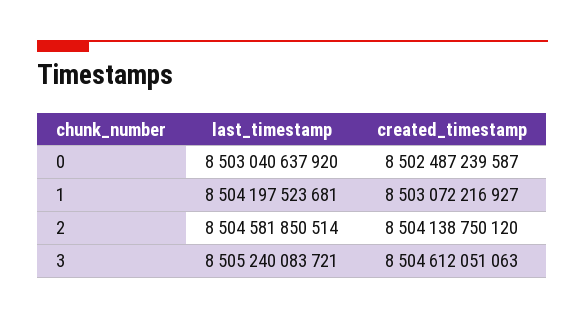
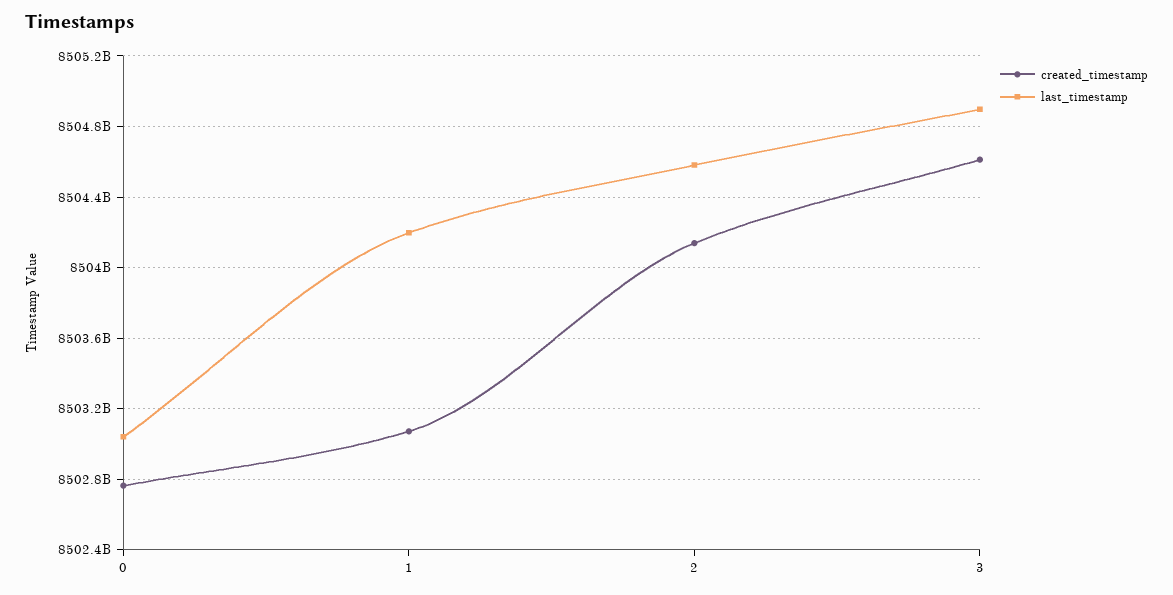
created_timestamp, 0: 8502487239587 -> 8502750000000
last_timestamp, 3: 8505240083721 -> 8504900000000

